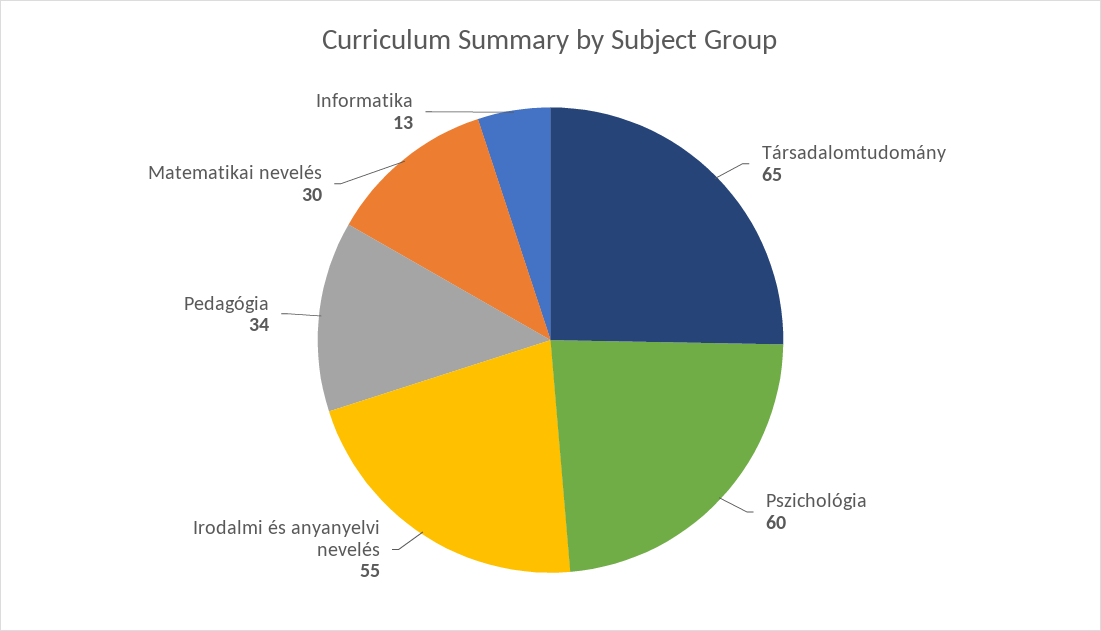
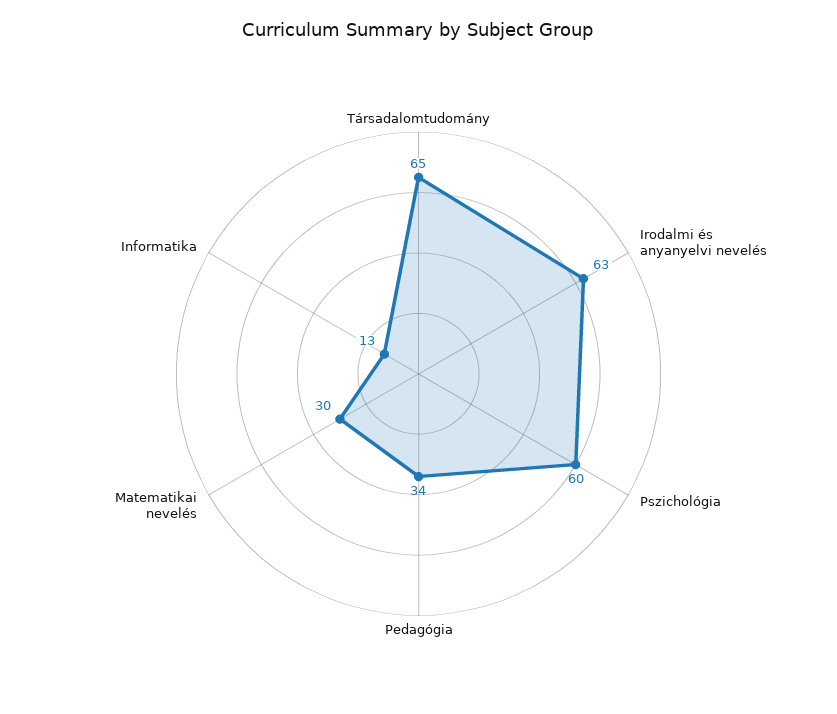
Irodalmi és anyanyelvi nevelés: 55 -> 63

